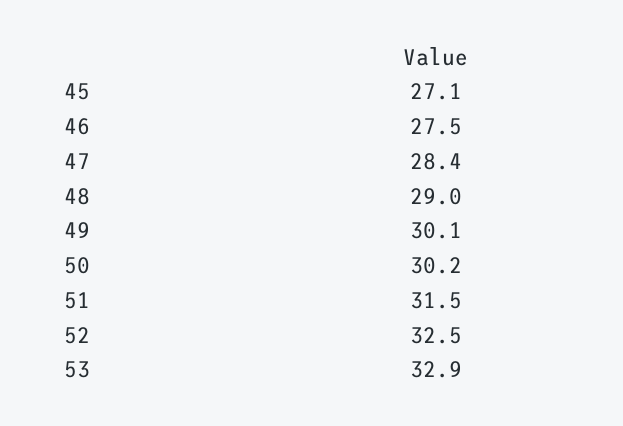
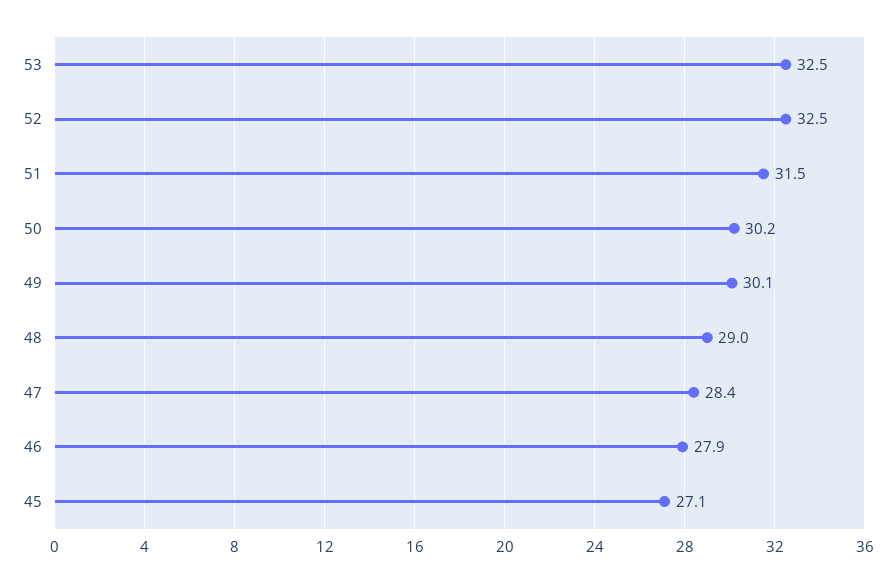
46: 27.5 -> 27.9
53: 32.9 -> 32.5

